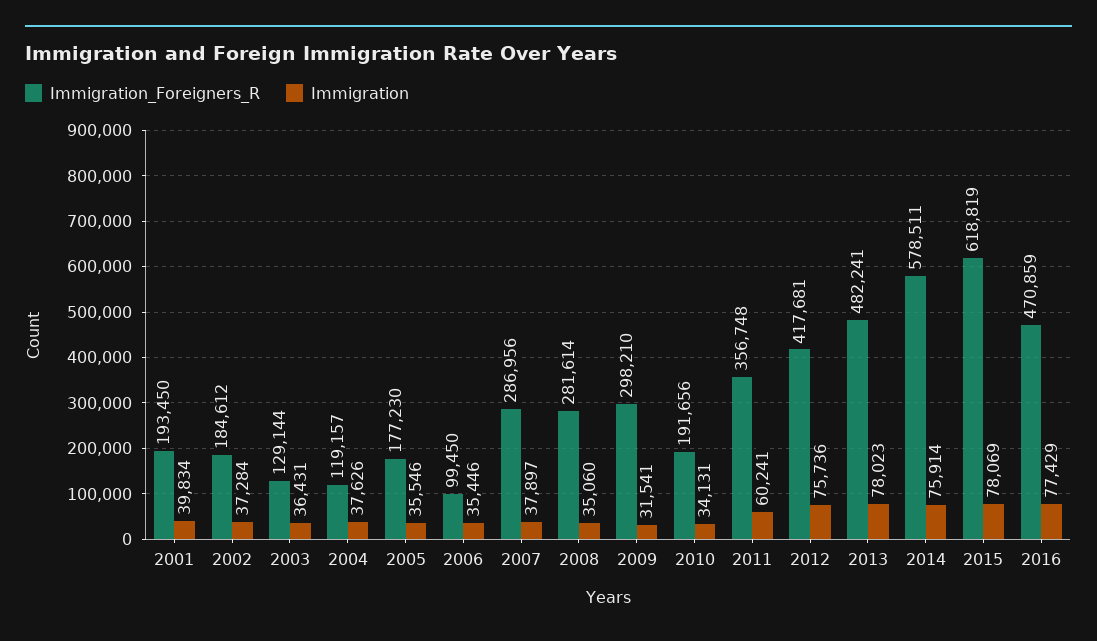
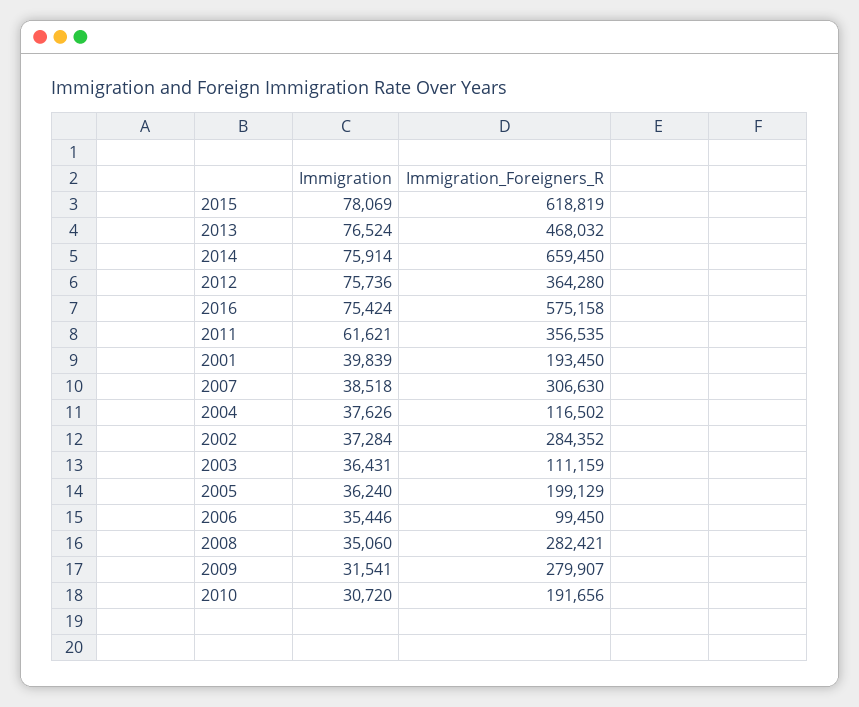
Immigration, 2001: 39834 -> 39839
Immigration_Foreigners_R, 2002: 184612 -> 284352
Immigration_Foreigners_R, 2003: 129144 -> 111159
Immigration_Foreigners_R, 2004: 119157 -> 116502
Immigration_Foreigners_R, 2005: 177230 -> 199129
Immigration, 2005: 35546 -> 36240
Immigration_Foreigners_R, 2007: 286956 -> 306630
Immigration, 2007: 37897 -> 38518
Immigration_Foreigners_R, 2008: 281614 -> 282421
Immigration_Foreigners_R, 2009: 298210 -> 279907
Immigration, 2010: 34131 -> 30720
Immigration_Foreigners_R, 2011: 356748 -> 356535
Immigration, 2011: 60241 -> 61621
Immigration_Foreigners_R, 2012: 417681 -> 364280
Immigration_Foreigners_R, 2013: 482241 -> 468032
Immigration, 2013: 78023 -> 76524
Immigration_Foreigners_R, 2014: 578511 -> 659450
Immigration_Foreigners_R, 2016: 470859 -> 575158
Immigration, 2016: 77429 -> 75424

